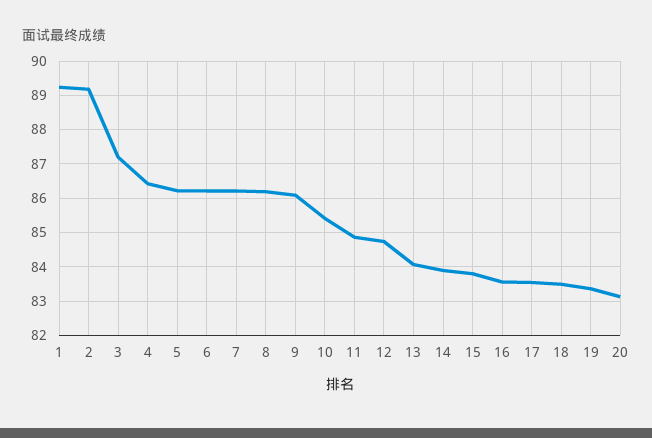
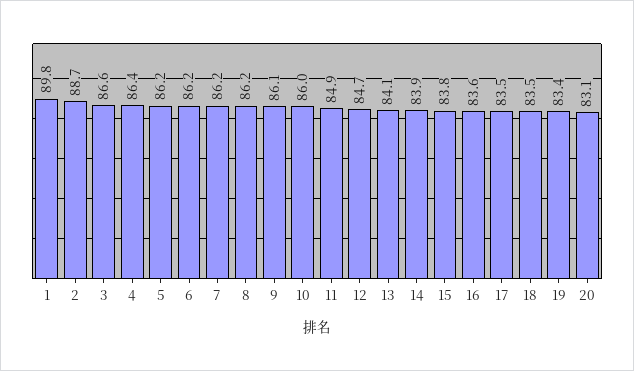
1: 89.2 -> 89.8
2: 89.2 -> 88.7
3: 87.2 -> 86.6
10: 85.4 -> 86

